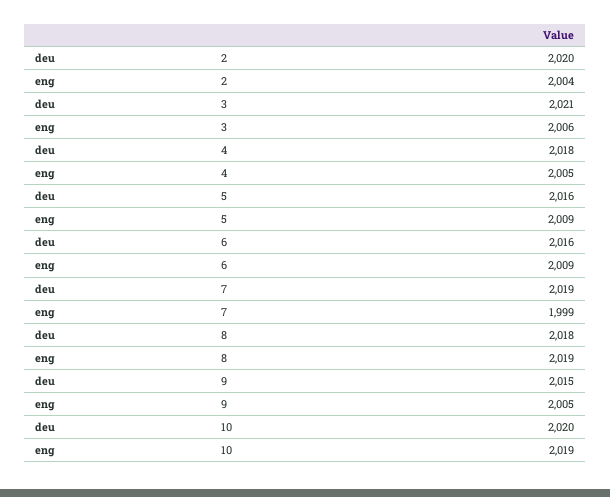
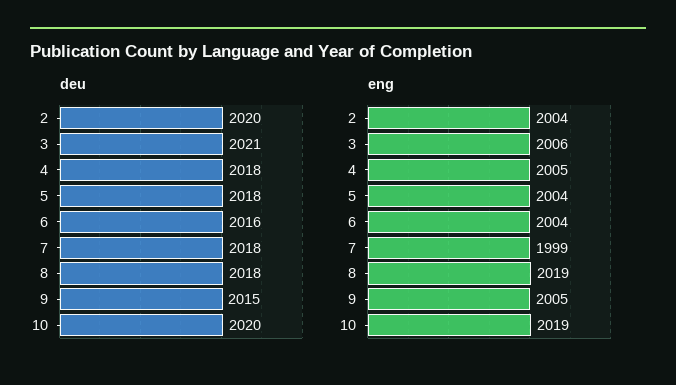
deu, 5: 2016 -> 2018
eng, 5: 2009 -> 2004
eng, 6: 2009 -> 2004
deu, 7: 2019 -> 2018

